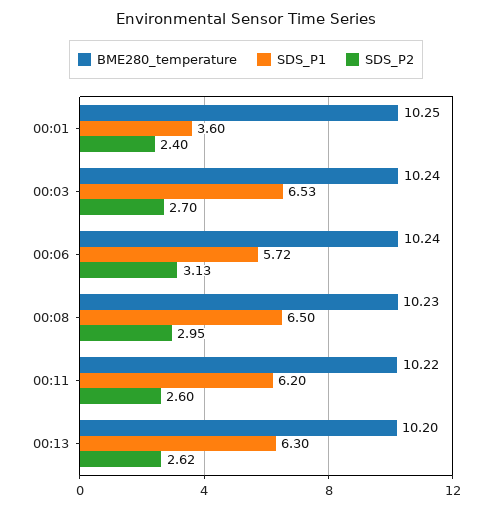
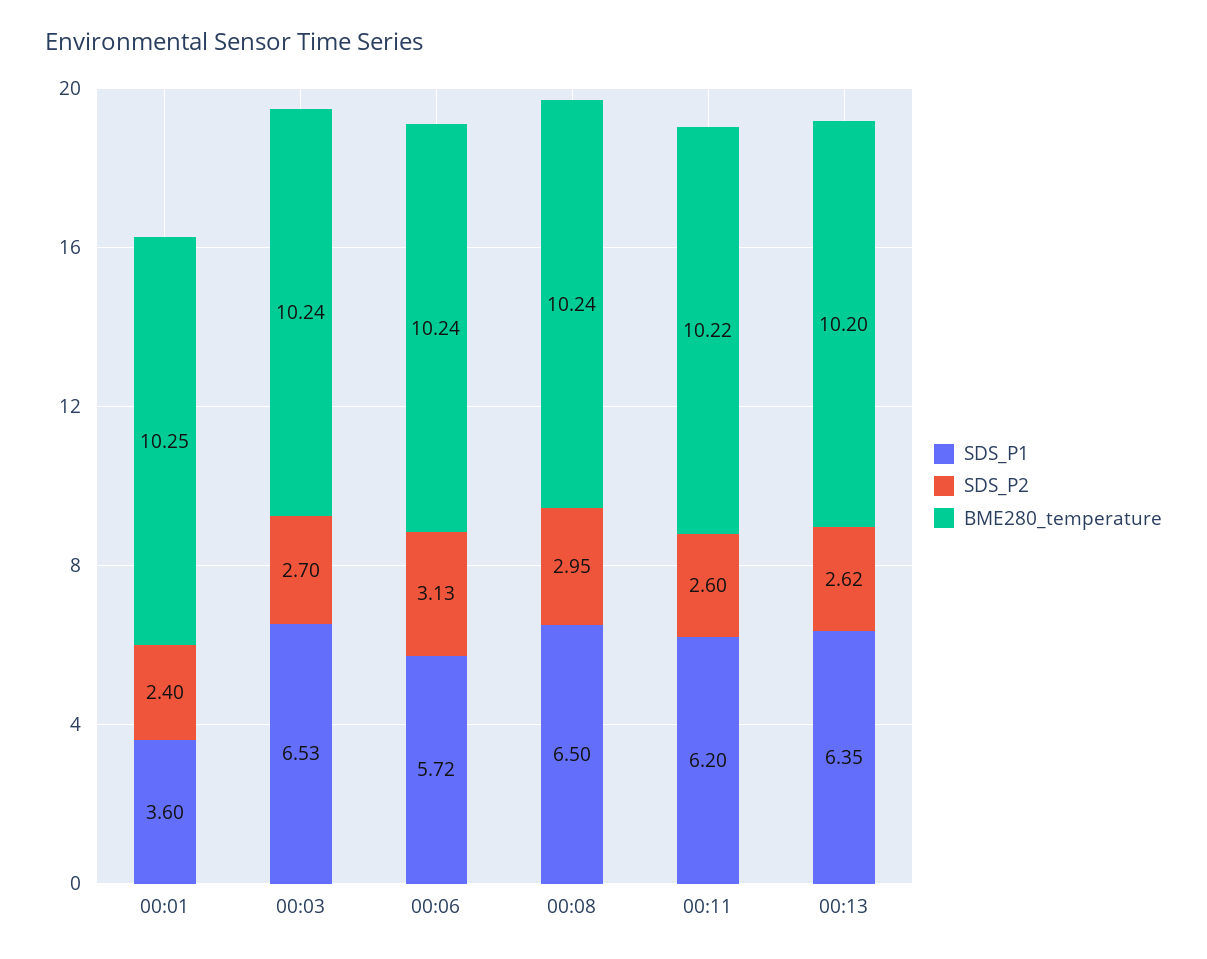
BME280_temperature, 00:08: 10.23 -> 10.24
SDS_P1, 00:13: 6.3 -> 6.35

